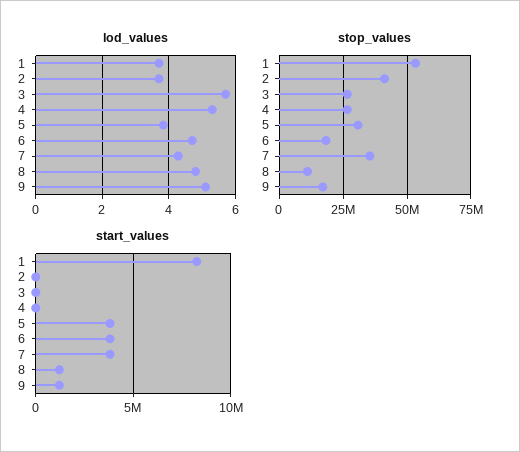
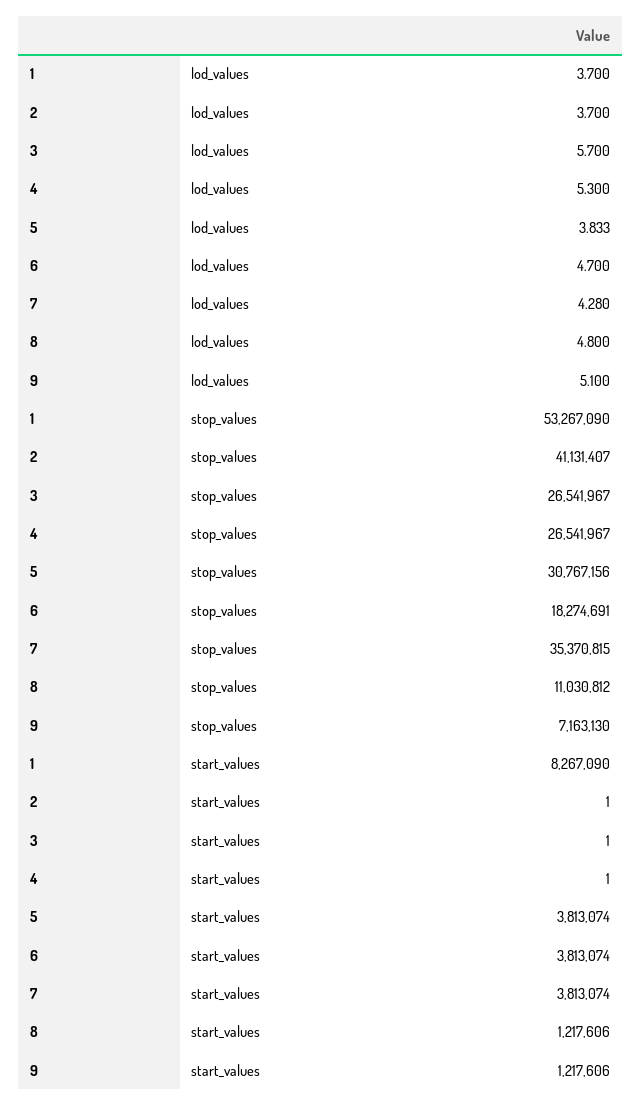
stop_values, 9: 17500000 -> 7163130

